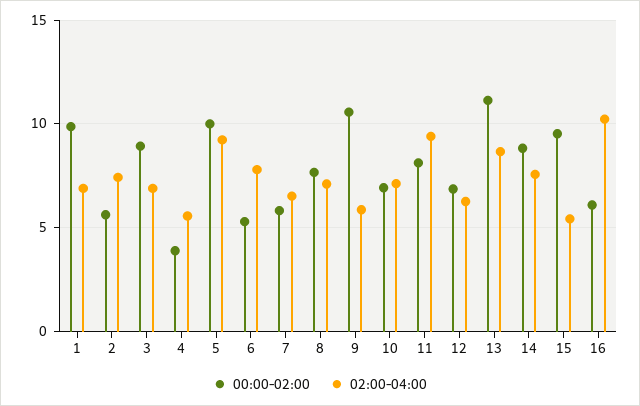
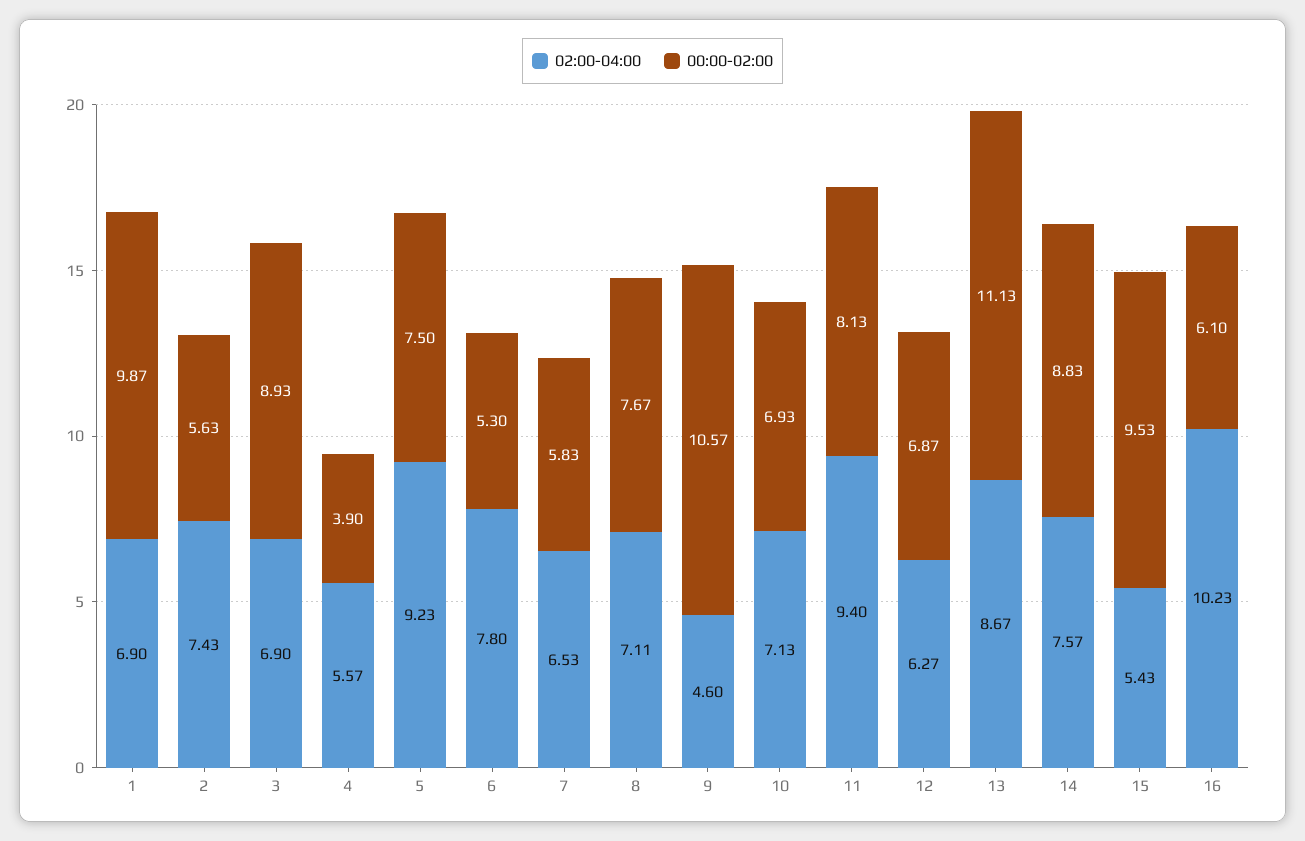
00:00-02:00, 5: 10 -> 7.5
02:00-04:00, 9: 6 -> 4.6

